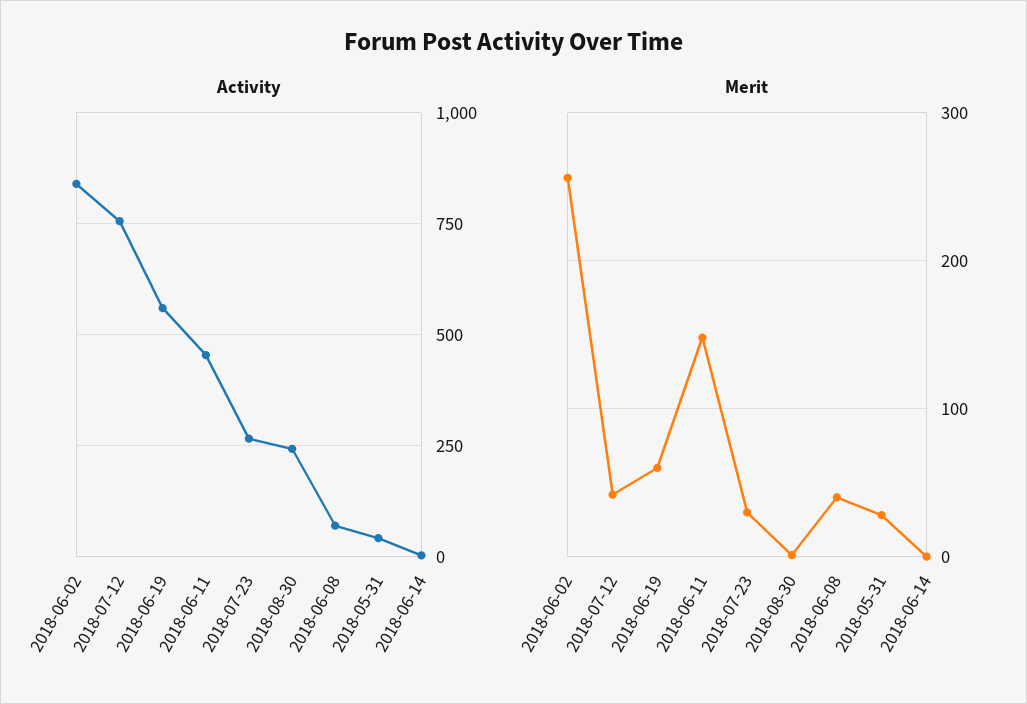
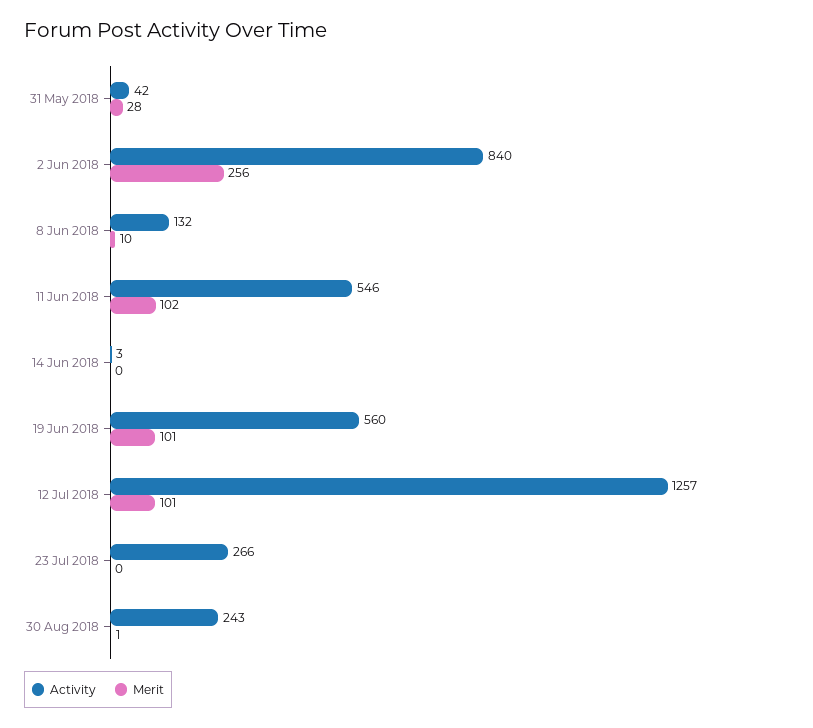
Activity, 2018-07-12: 750 -> 1257
Activity, 2018-06-11: 450 -> 546
Activity, 2018-06-08: 75 -> 132
Merit, 2018-07-12: 40 -> 101
Merit, 2018-06-19: 60 -> 101
Merit, 2018-06-11: 150 -> 102
Merit, 2018-07-23: 30 -> 0
Merit, 2018-06-08: 40 -> 10

